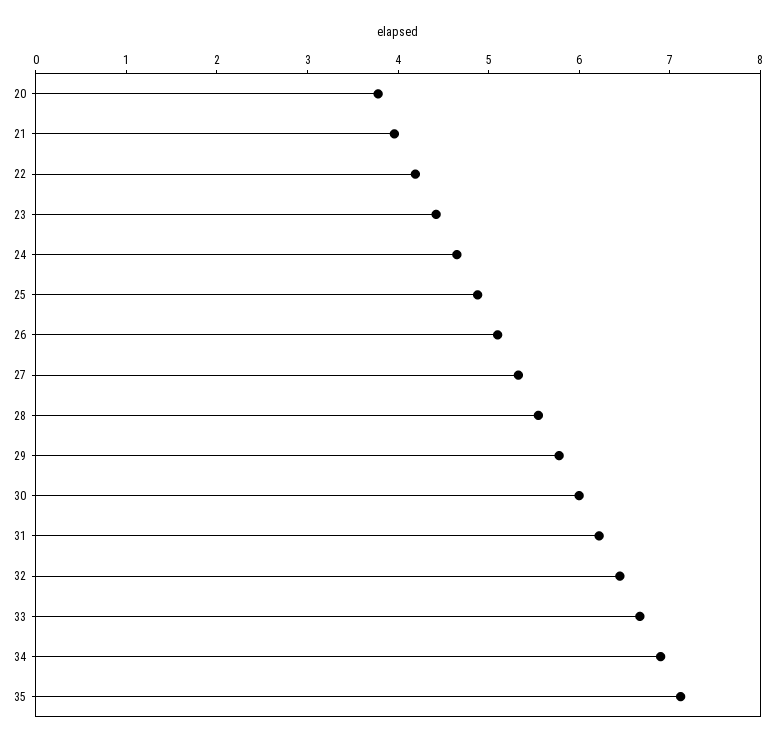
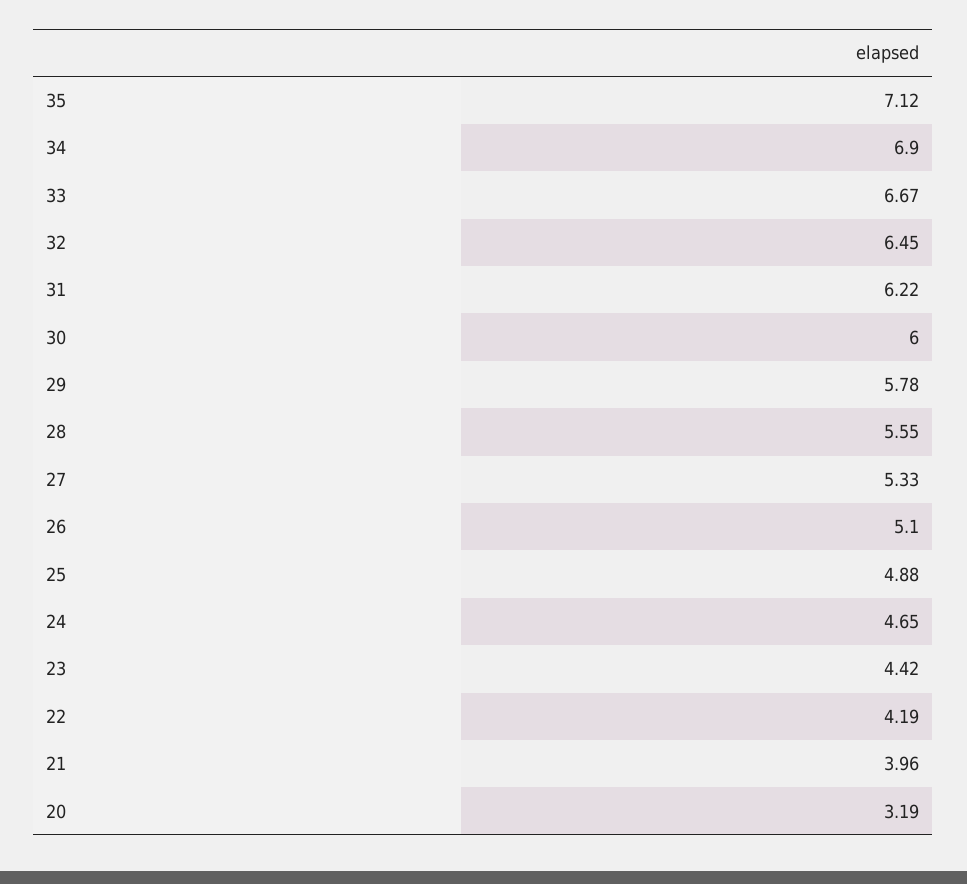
20: 3.8 -> 3.19

